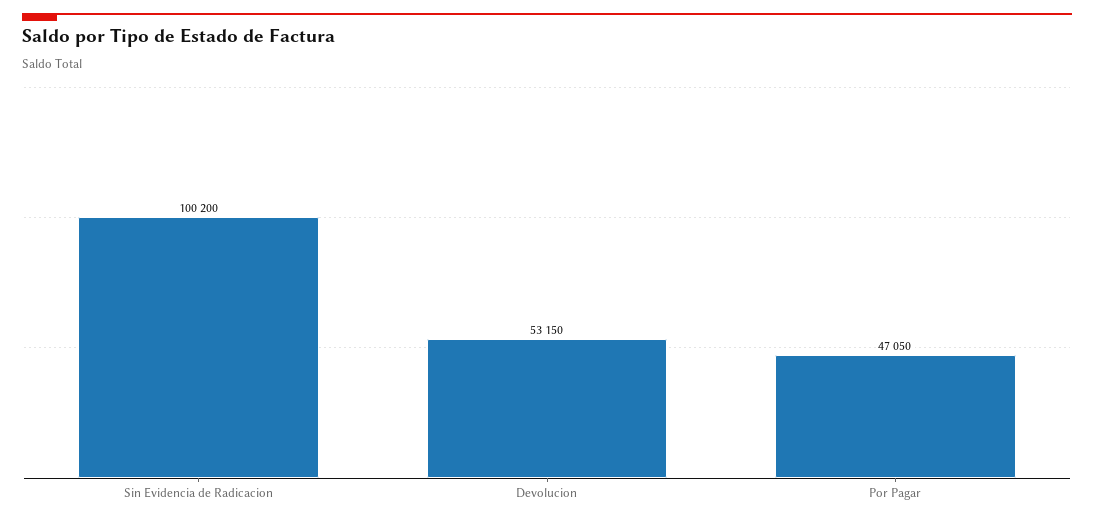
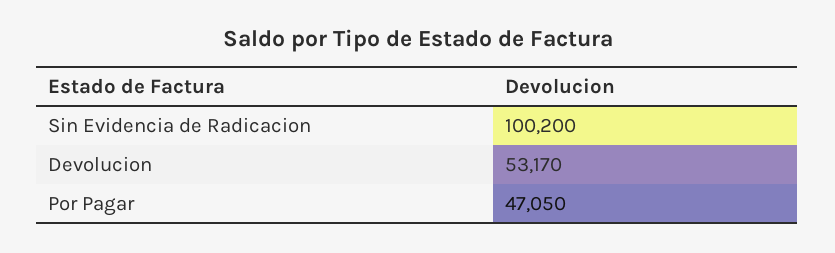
Devolucion: 53150 -> 53170

